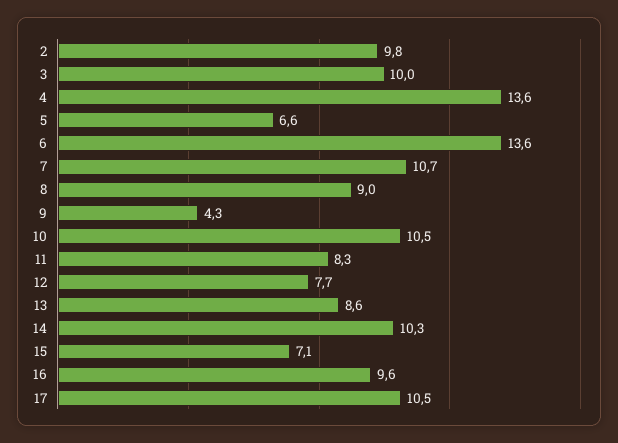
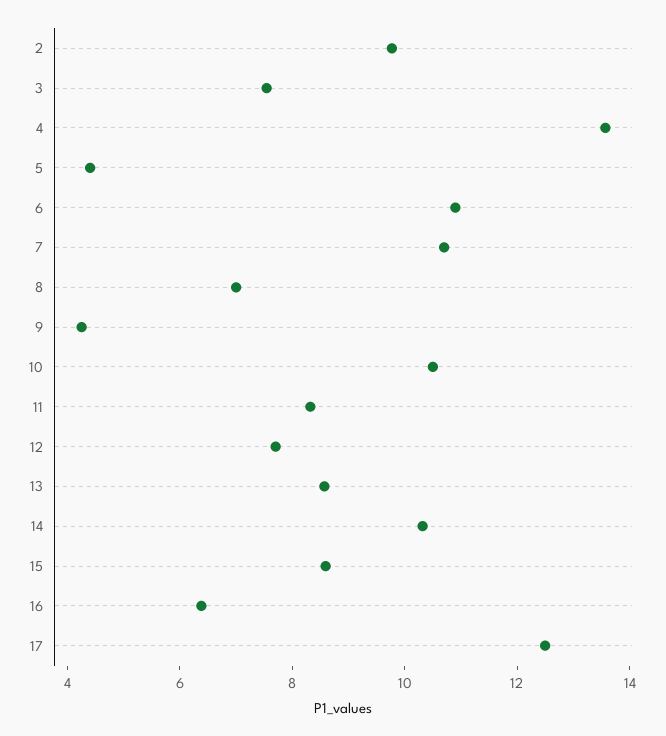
3: 10 -> 7.5
5: 6.6 -> 4.5
6: 13.6 -> 11
8: 9 -> 7
15: 7.1 -> 8.5
16: 9.6 -> 6.5
17: 10.5 -> 12.5

